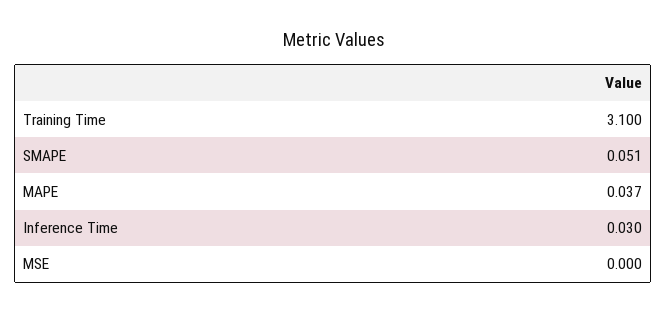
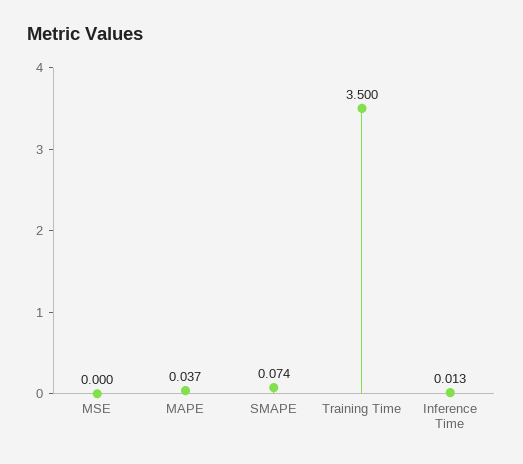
Training Time: 3.1 -> 3.5
SMAPE: 0.051 -> 0.074
Inference Time: 0.03 -> 0.013

